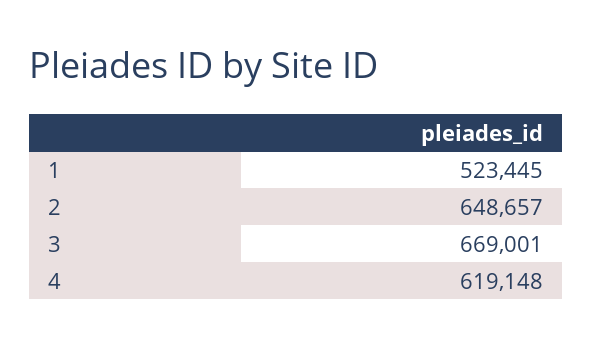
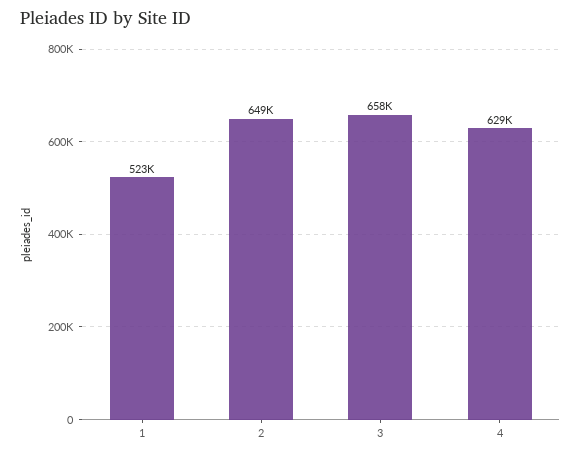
3: 669001 -> 658000
4: 619148 -> 629000

